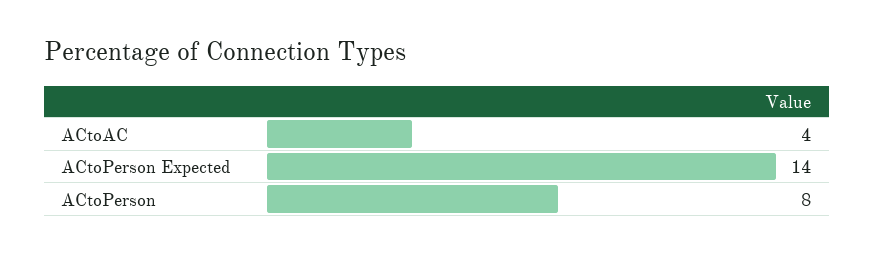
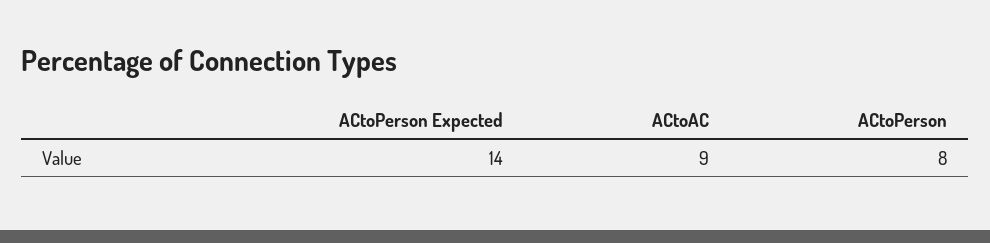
ACtoAC: 4 -> 9

